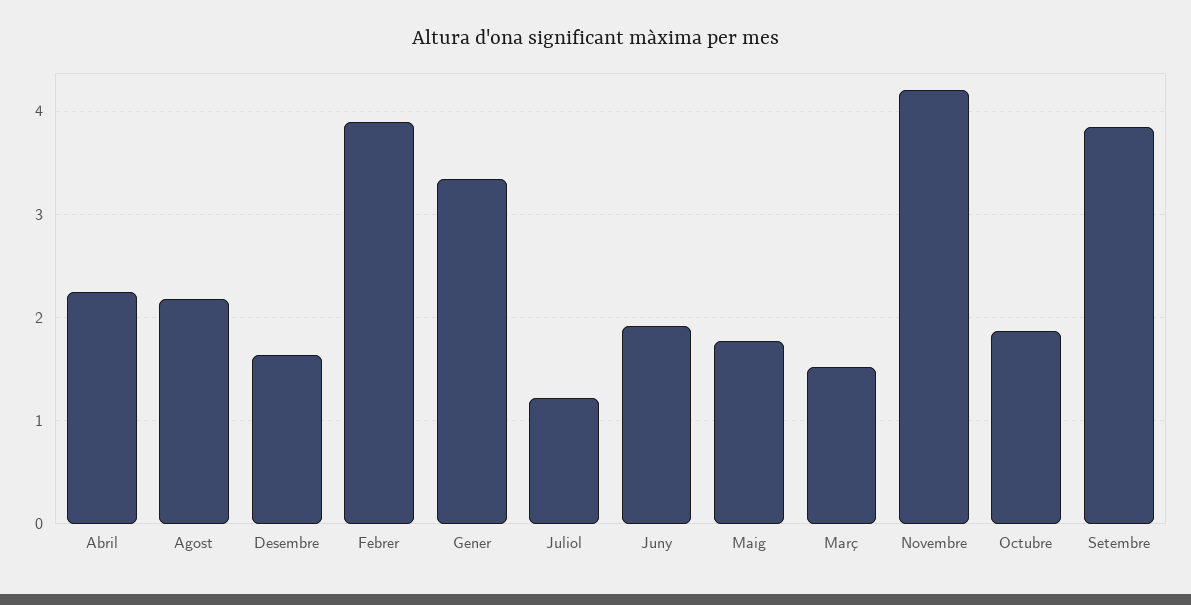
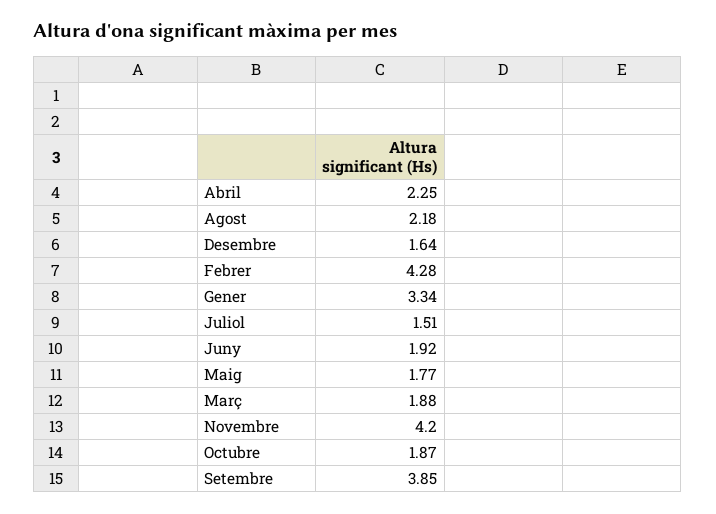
Febrer: 3.9 -> 4.28
Juliol: 1.2 -> 1.51
Març: 1.5 -> 1.88

